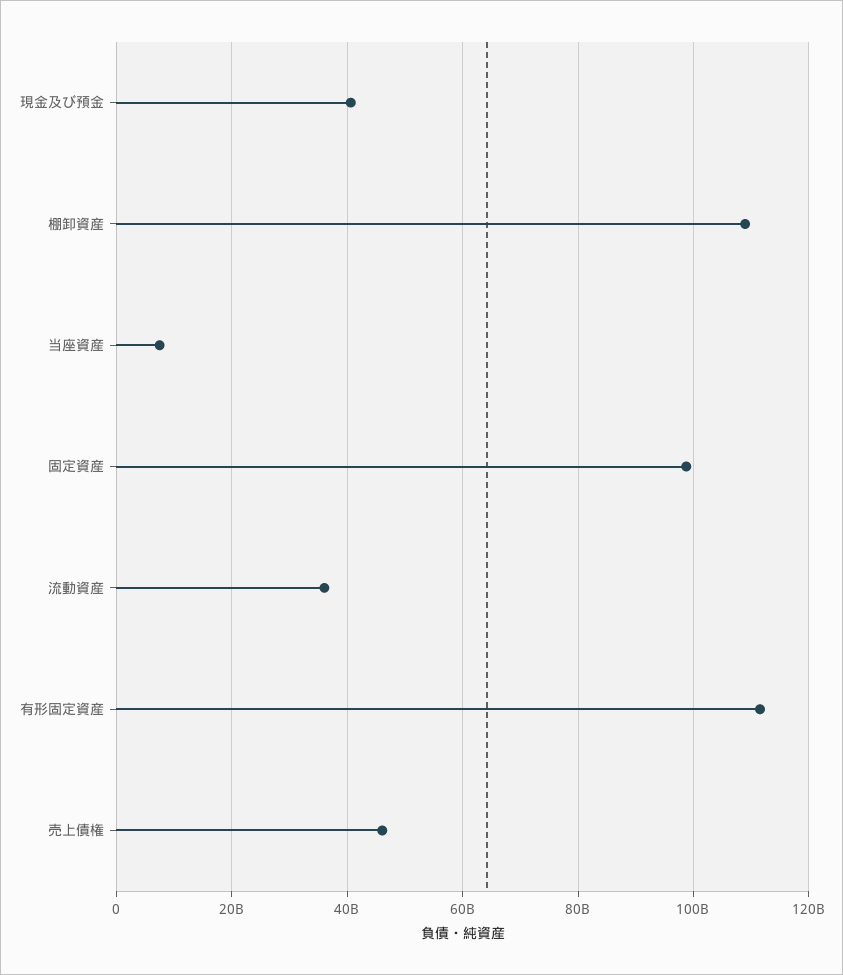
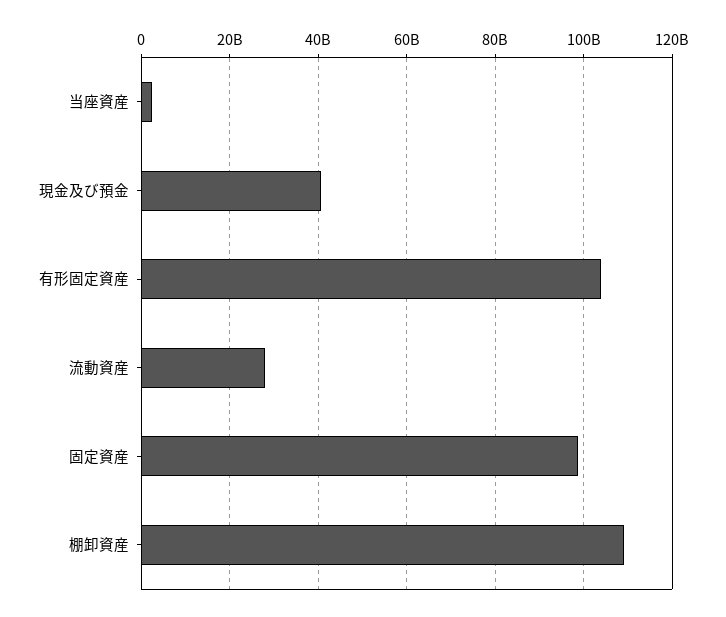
当座資産: 8000000000 -> 2000000000
流動資産: 36000000000 -> 28000000000
有形固定資産: 112000000000 -> 104000000000
売上債権: 46000000000 -> none

